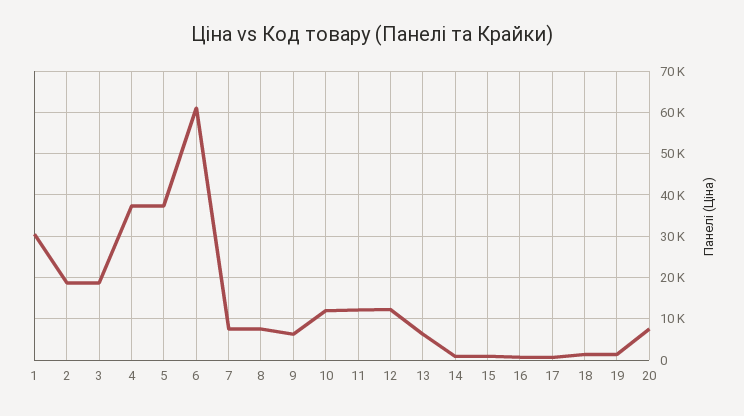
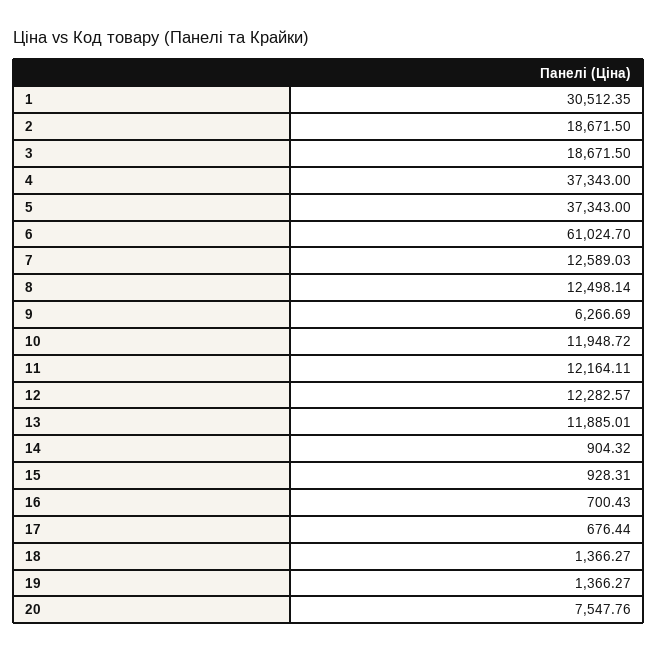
7: 8000 -> 12589.03
8: 8000 -> 12498.14
13: 6000 -> 11885.01

